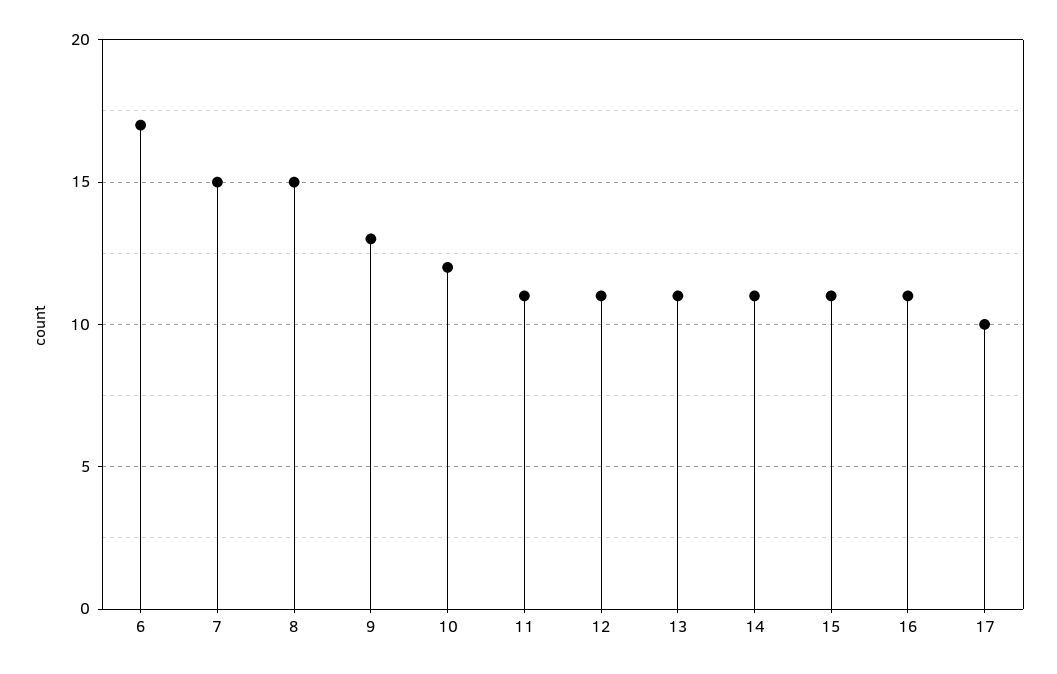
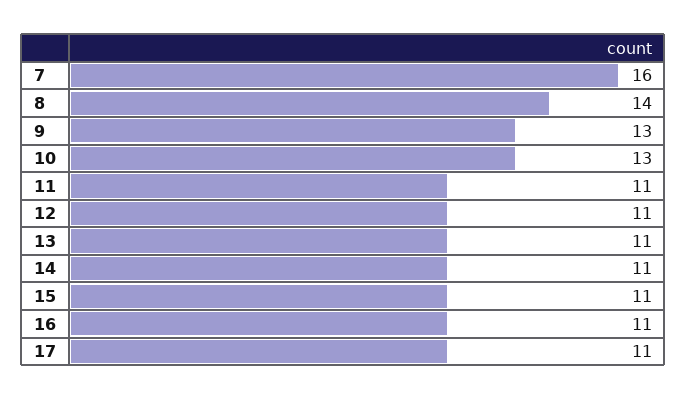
6: 17 -> none
7: 15 -> 16
8: 15 -> 14
10: 12 -> 13
17: 10 -> 11

